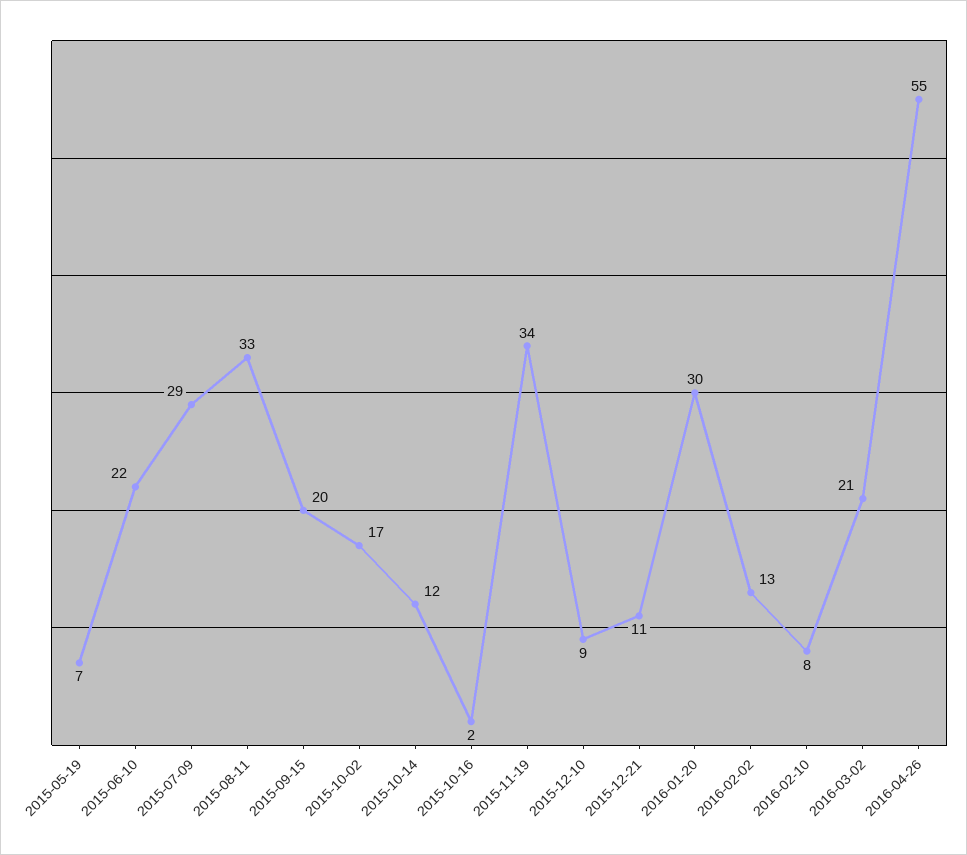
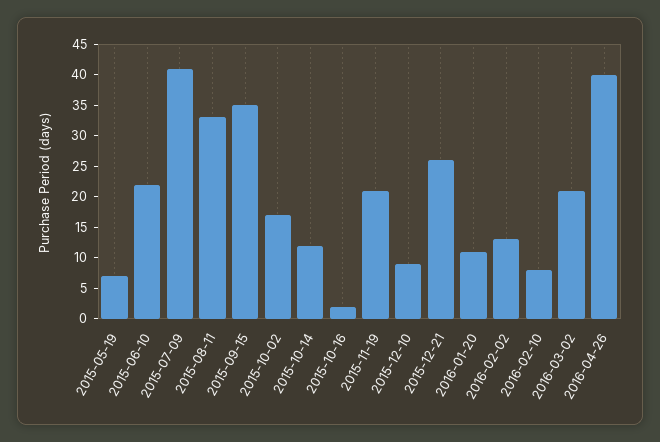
2015-07-09: 29 -> 40
2015-09-15: 20 -> 35
2015-11-19: 34 -> 20
2015-12-21: 11 -> 25
2016-01-20: 30 -> 10
2016-04-26: 55 -> 40

